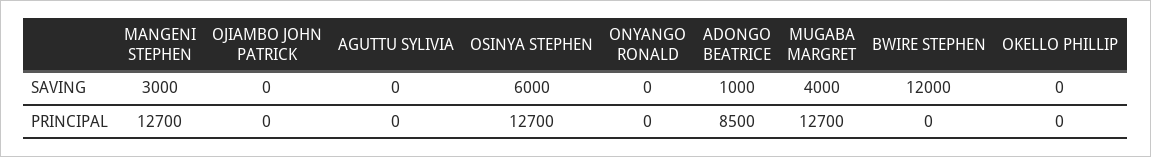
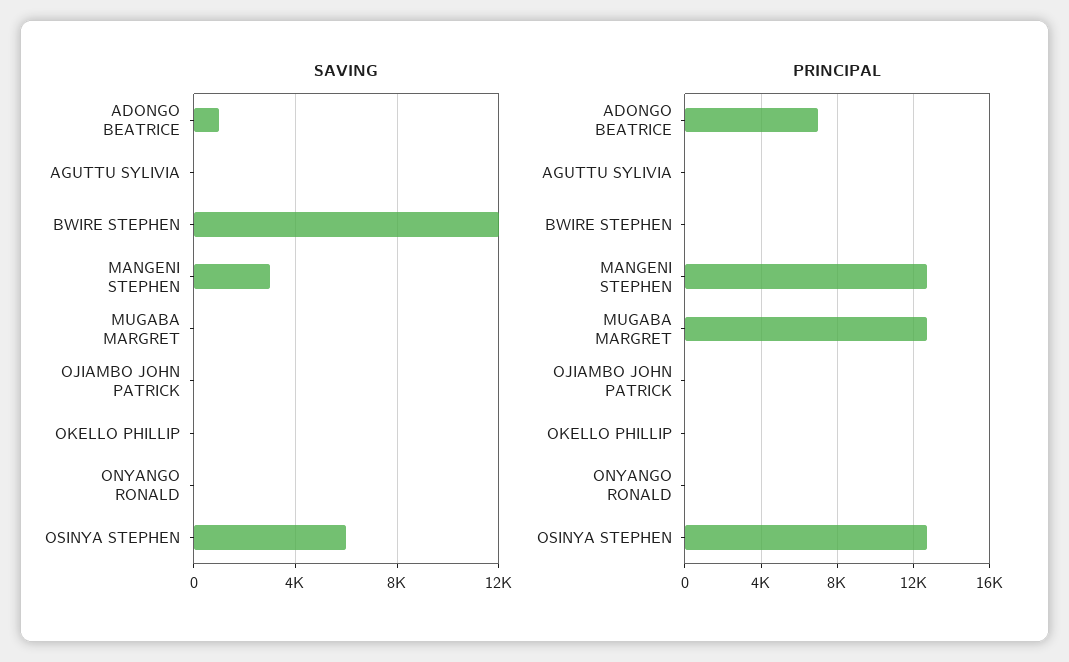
SAVING, MUGABA MARGRET: 4000 -> 0
PRINCIPAL, ADONGO BEATRICE: 8500 -> 7000

